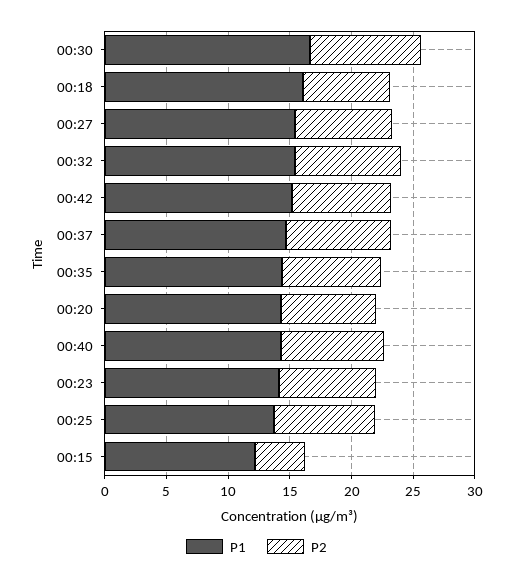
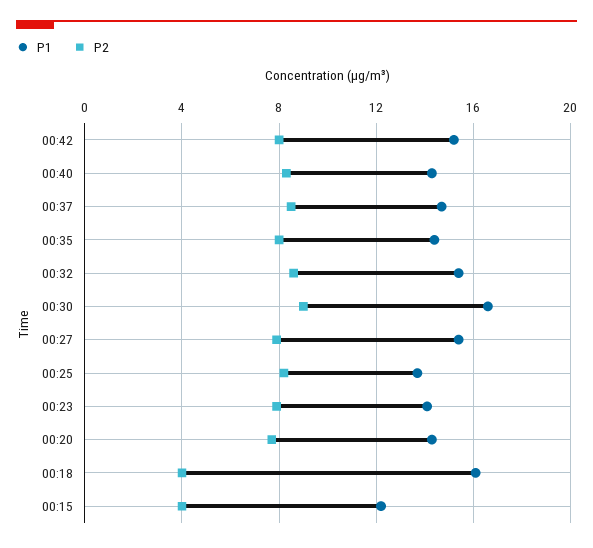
P2, 00:18: 7 -> 4

